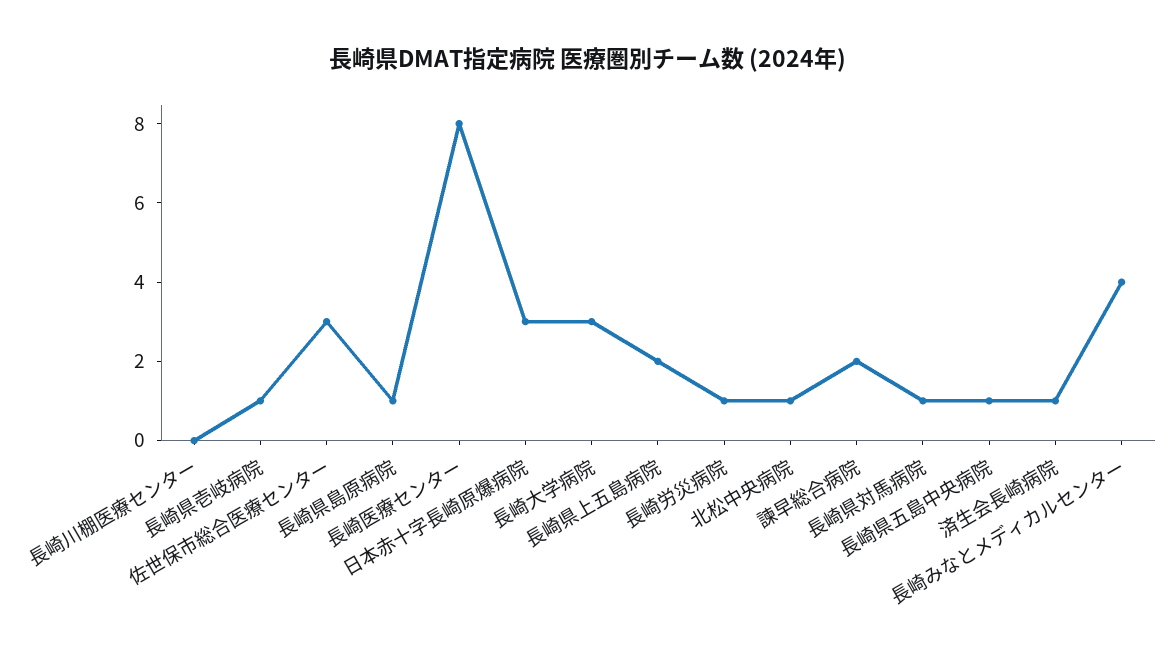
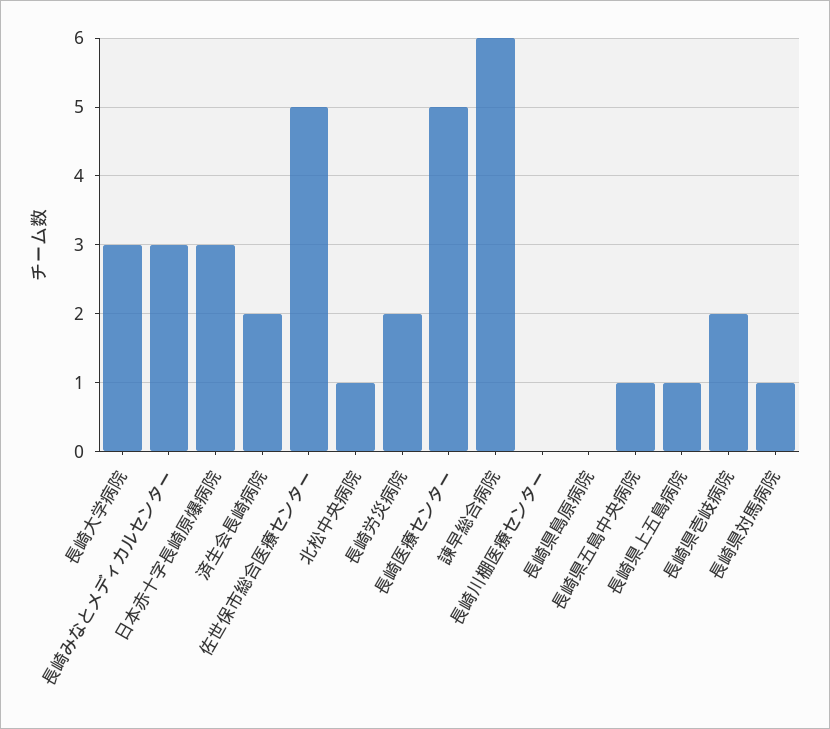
長崎県壱岐病院: 1 -> 2
佐世保市総合医療センター: 3 -> 5
長崎県島原病院: 1 -> 0
長崎医療センター: 8 -> 5
長崎県上五島病院: 2 -> 1
長崎労災病院: 1 -> 2
諫早総合病院: 2 -> 6
済生会長崎病院: 1 -> 2
長崎みなとメディカルセンター: 4 -> 3

